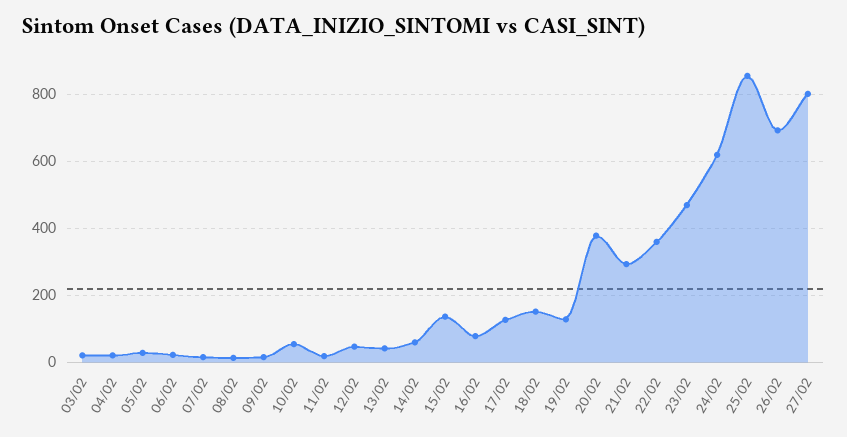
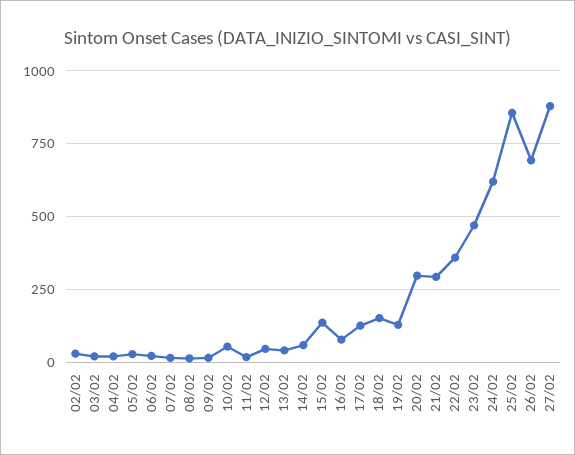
20/02: 380 -> 300
27/02: 800 -> 875
02/02: none -> 25

